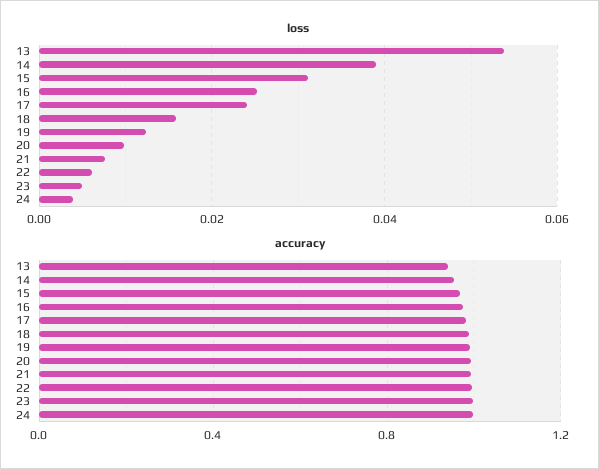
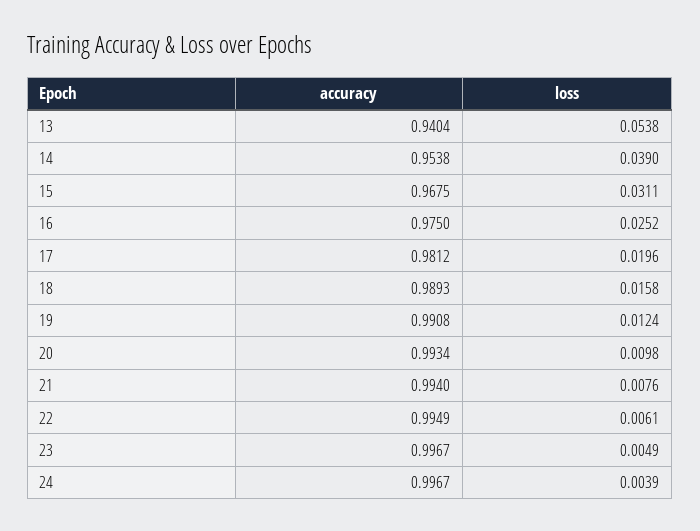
loss, 17: 0.024 -> 0.0196

